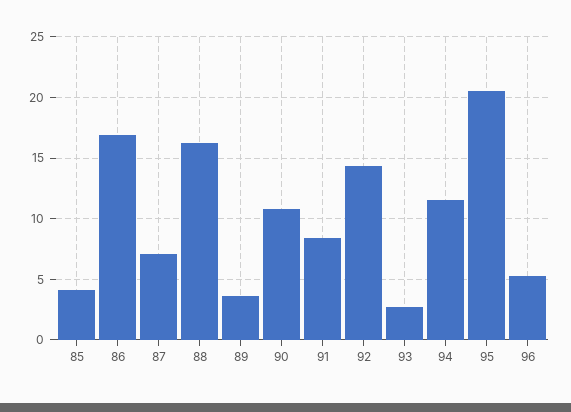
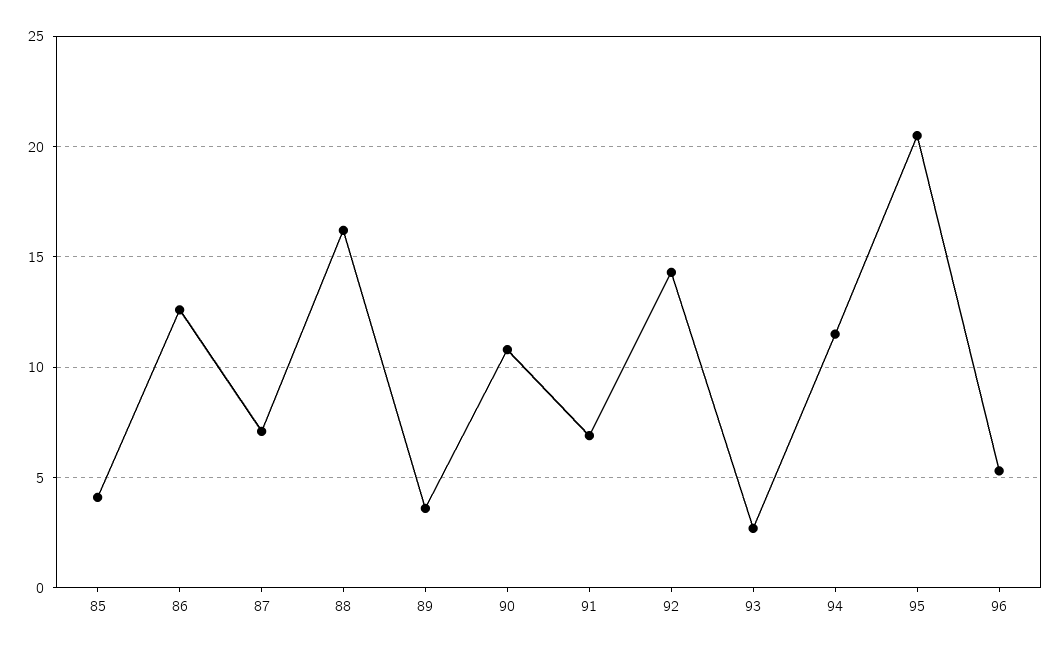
86: 17 -> 12.5
91: 8.5 -> 7

